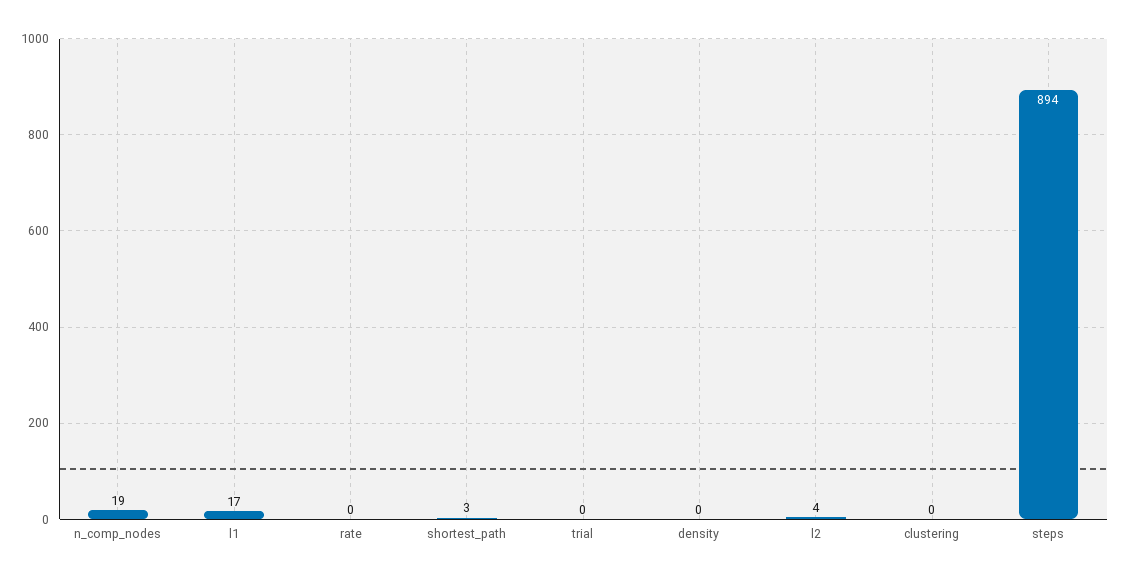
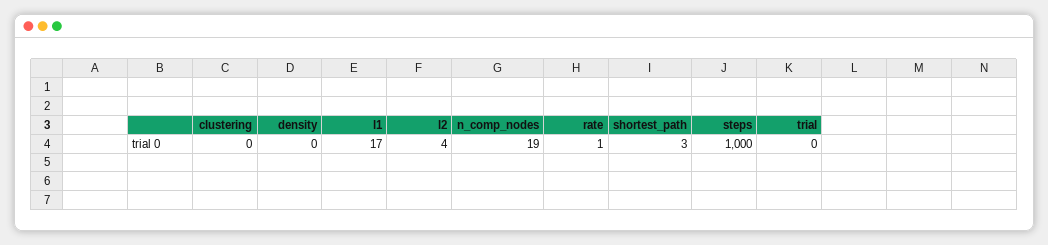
rate: 0 -> 1
steps: 894 -> 1000

